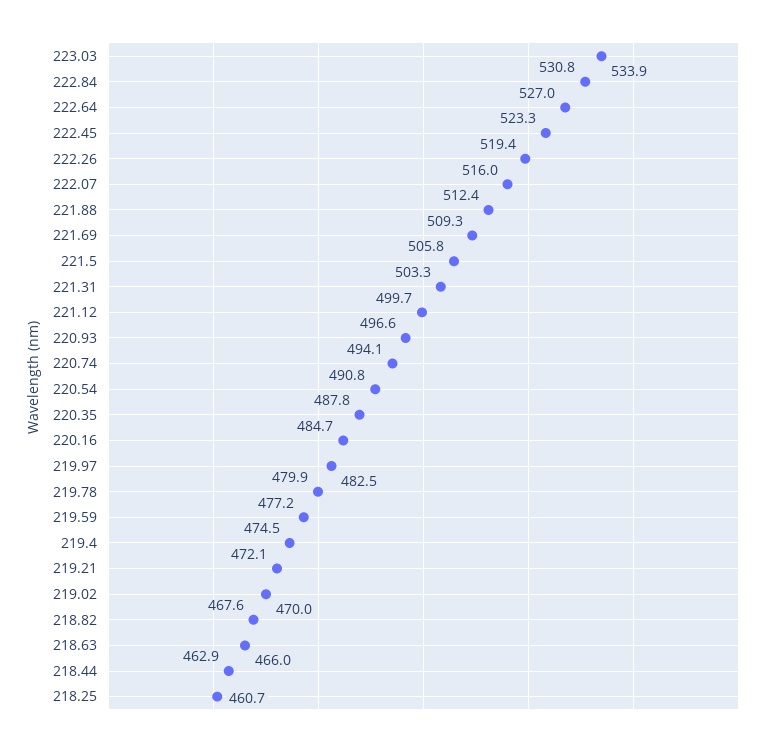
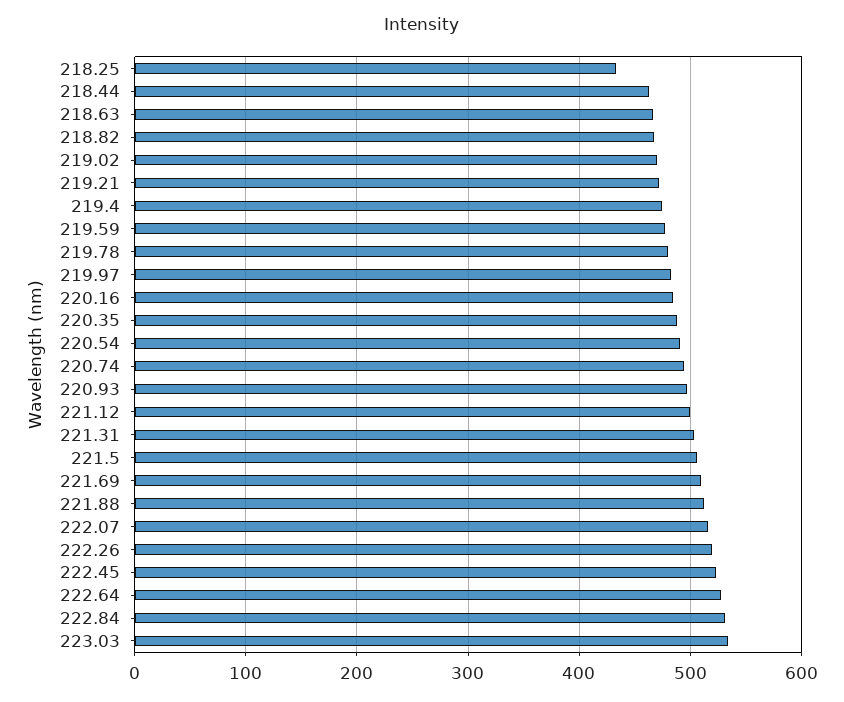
218.25: 460.7 -> 430

